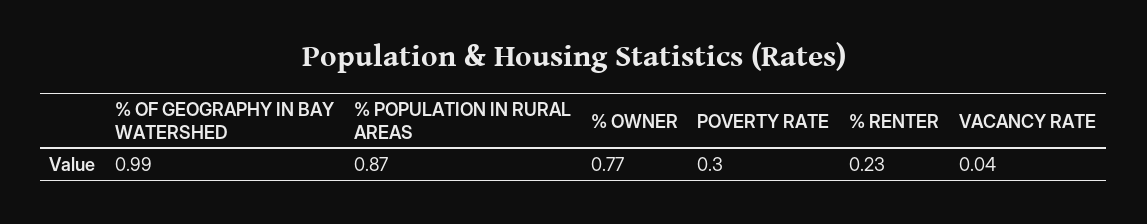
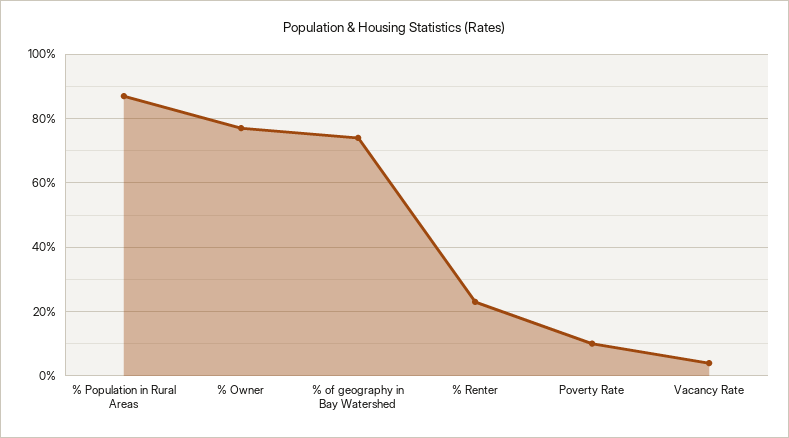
% OF GEOGRAPHY IN BAY WATERSHED: 0.99 -> 0.75
POVERTY RATE: 0.3 -> 0.1

